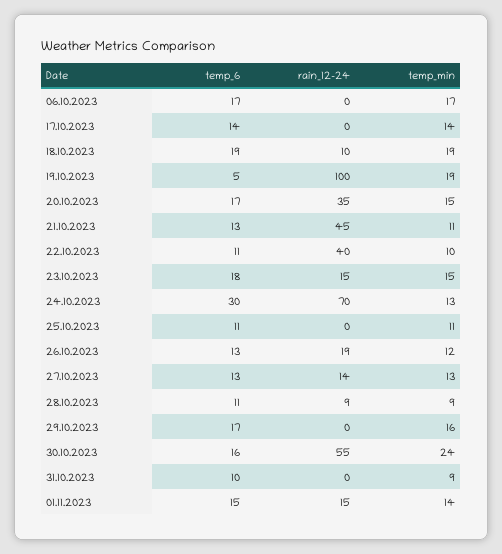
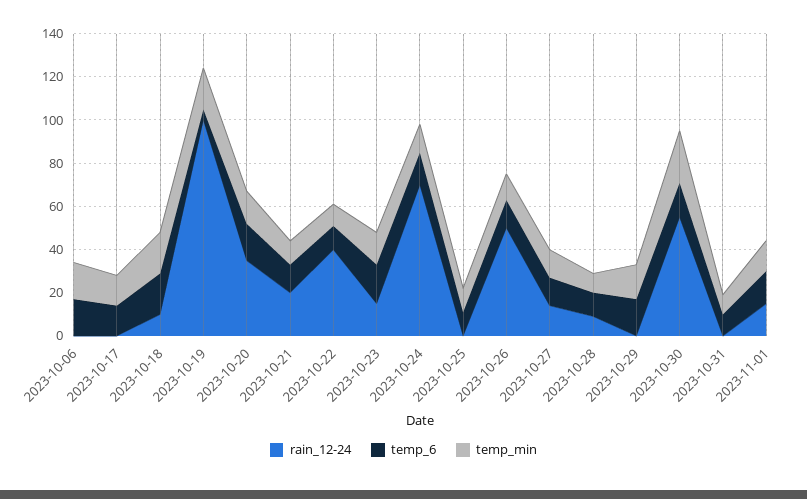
rain_12-24, 21.10.2023: 45 -> 20
temp_6, 24.10.2023: 30 -> 15
rain_12-24, 26.10.2023: 19 -> 50

